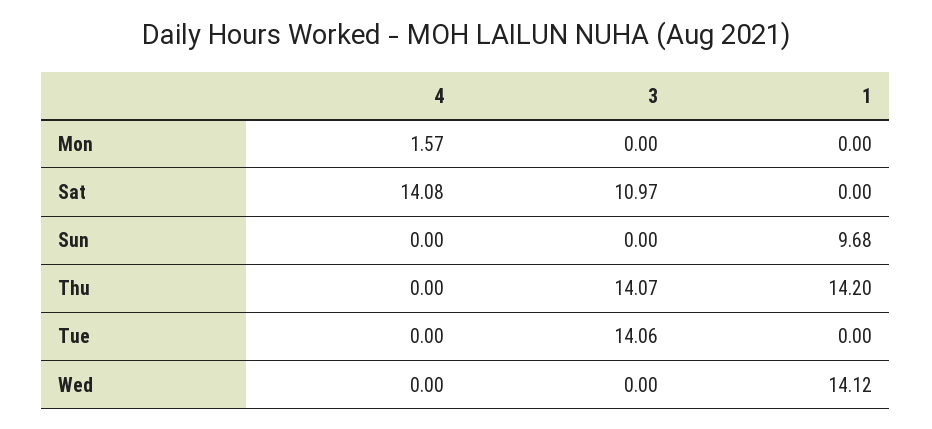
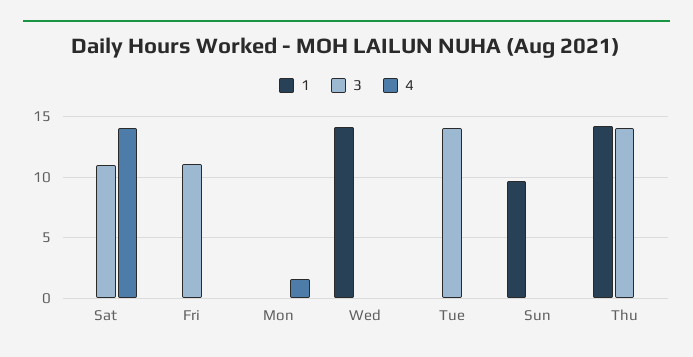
1, Fri: none -> 0
3, Fri: none -> 11
4, Fri: none -> 0

